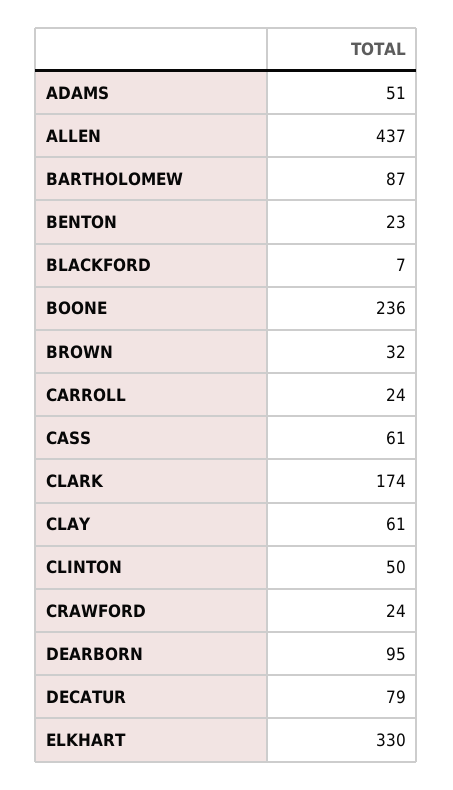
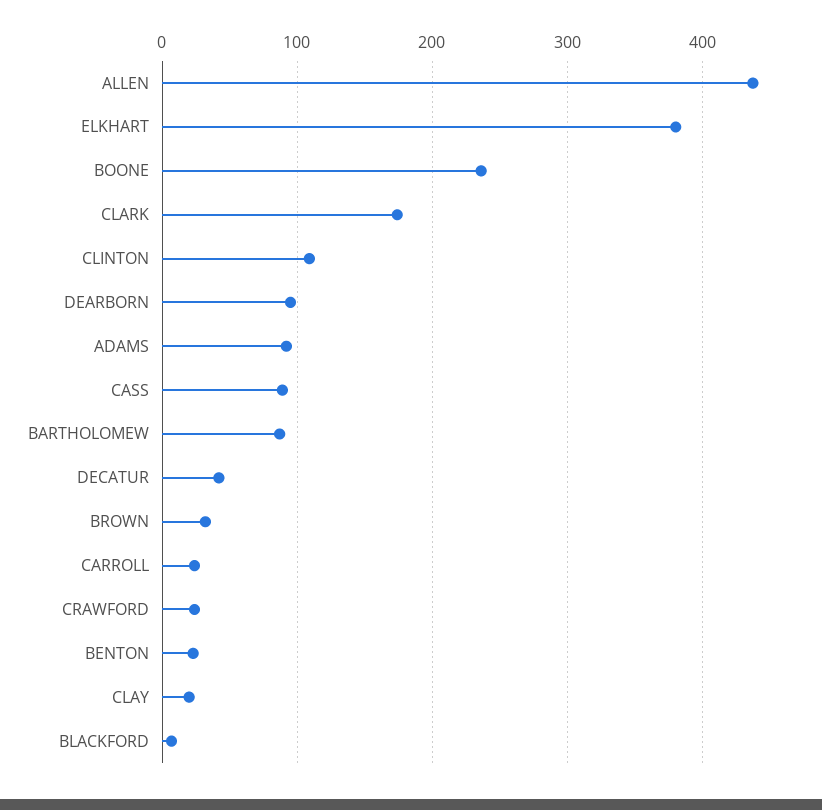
ADAMS: 51 -> 90
CASS: 61 -> 90
CLAY: 61 -> 20
CLINTON: 50 -> 110
DECATUR: 79 -> 40
ELKHART: 330 -> 380

